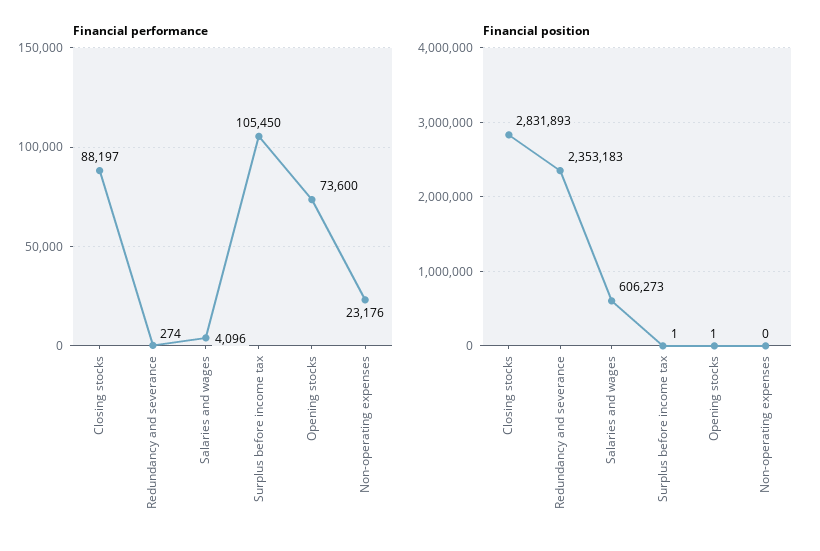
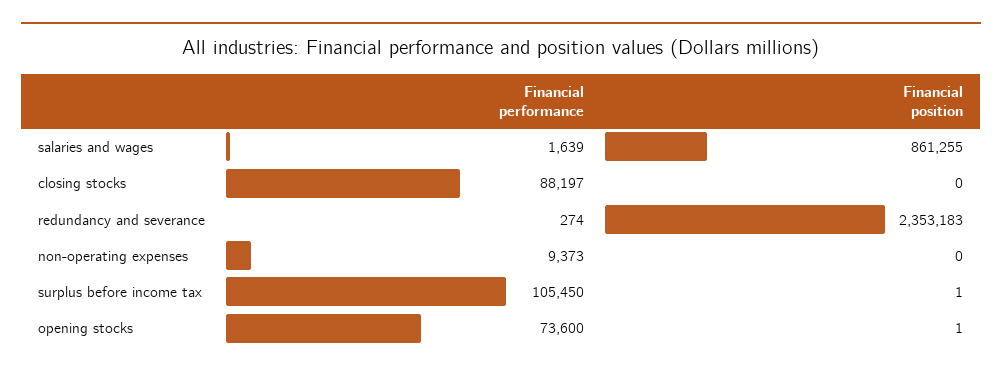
Financial performance, Salaries and wages: 4096 -> 1639
Financial performance, Non-operating expenses: 23176 -> 9373
Financial position, Closing stocks: 2831893 -> 0
Financial position, Salaries and wages: 606273 -> 861255

